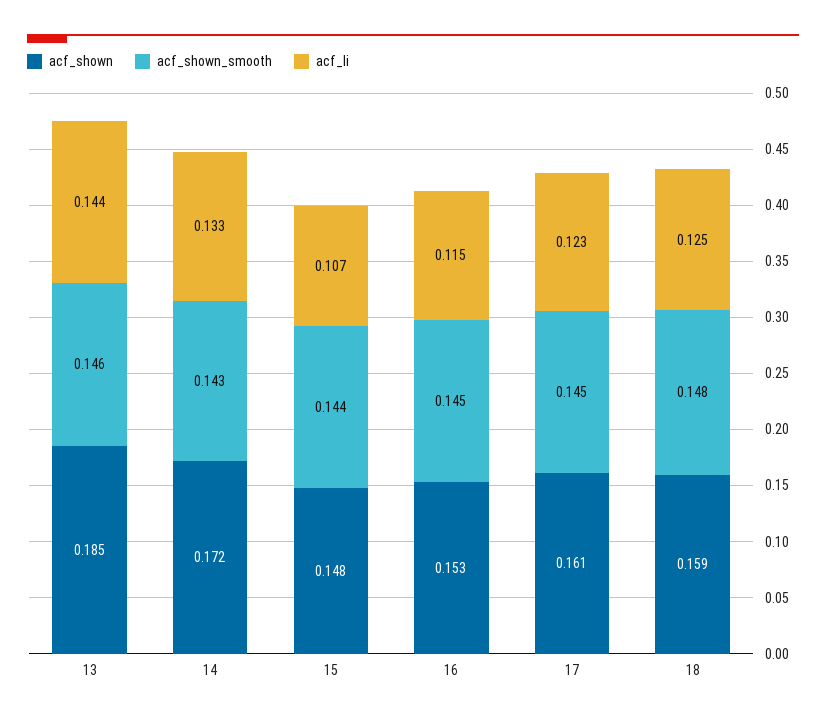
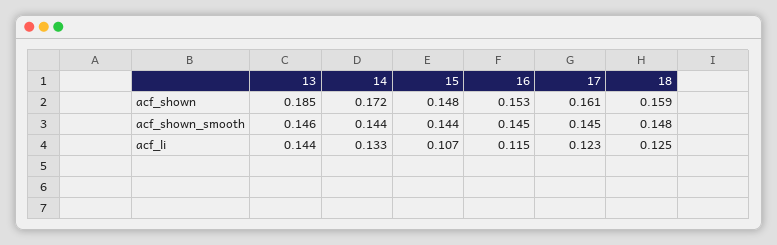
acf_shown_smooth, 14: 0.143 -> 0.144

